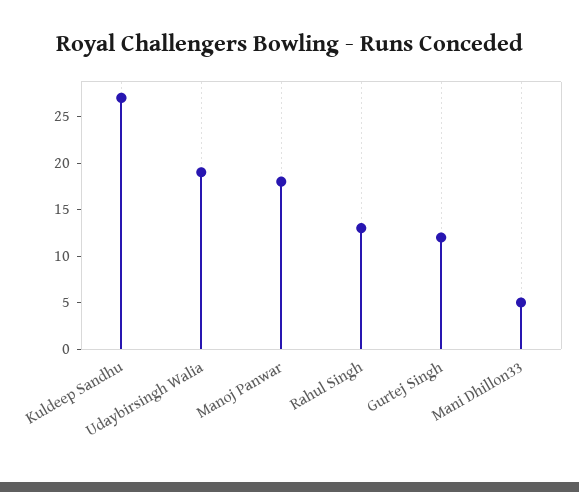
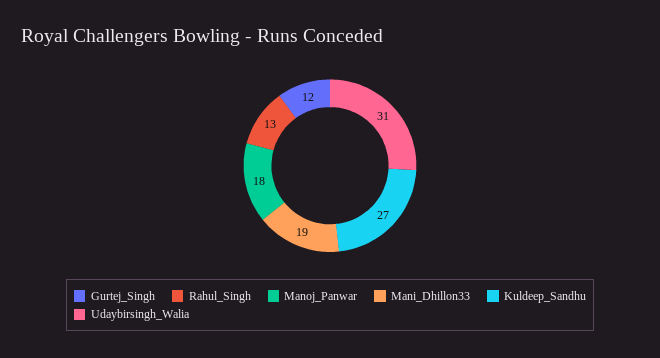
Udaybirsingh Walia: 19 -> 31
Mani Dhillon33: 5 -> 19

